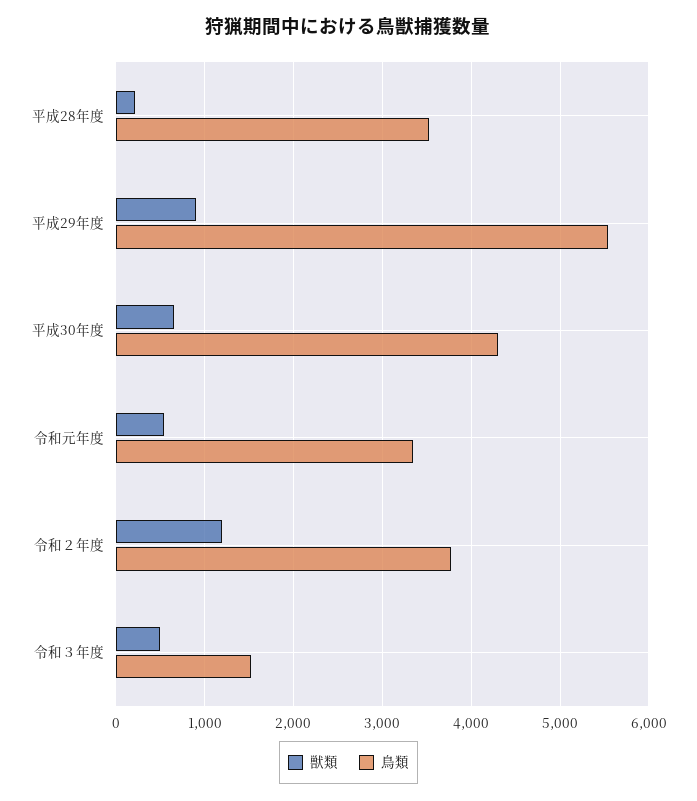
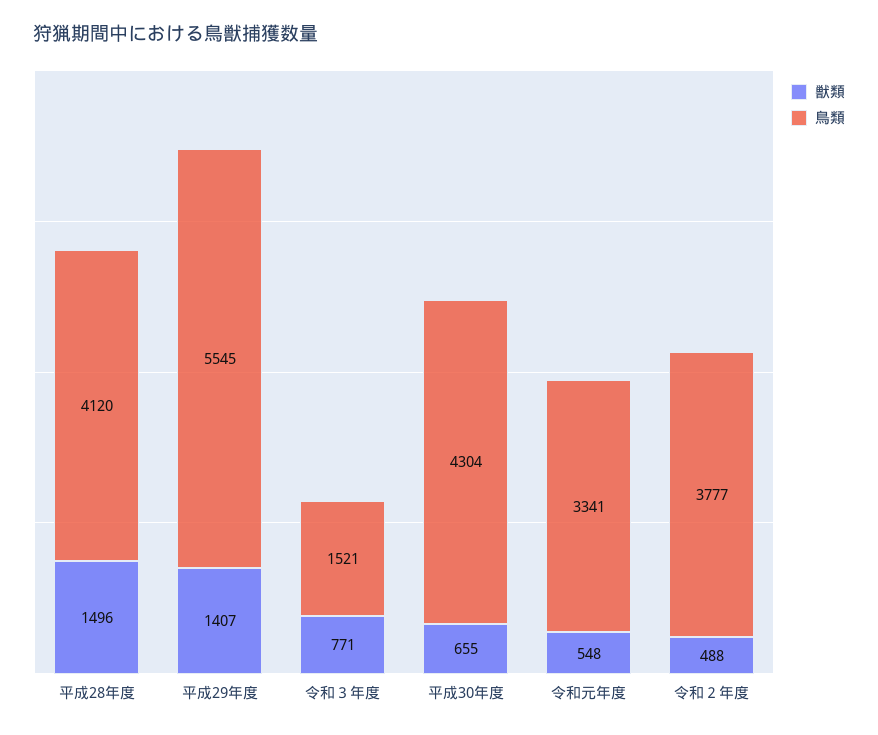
獣類, 平成28年度: 200 -> 1496
鳥類, 平成28年度: 3500 -> 4120
獣類, 平成29年度: 900 -> 1407
獣類, 令和２年度: 1200 -> 488
獣類, 令和３年度: 500 -> 771

